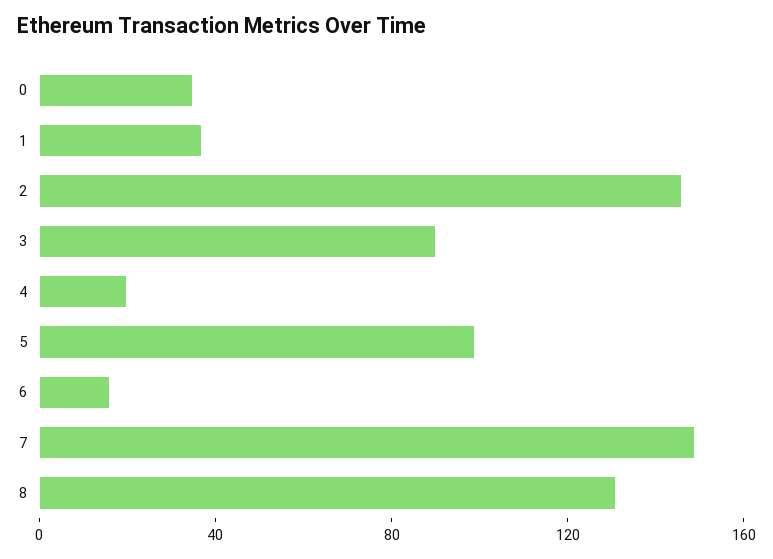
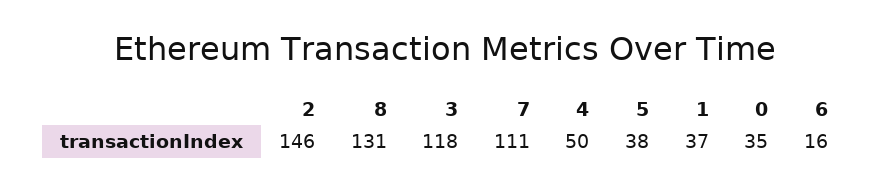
3: 90 -> 118
4: 20 -> 50
5: 100 -> 38
7: 150 -> 111

